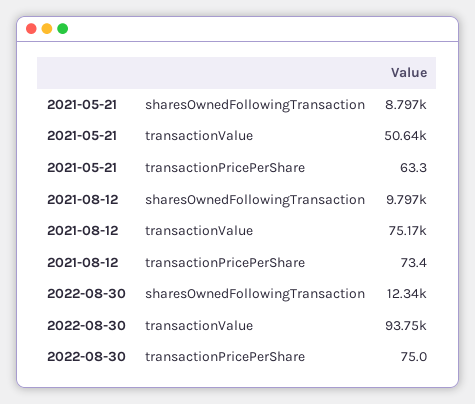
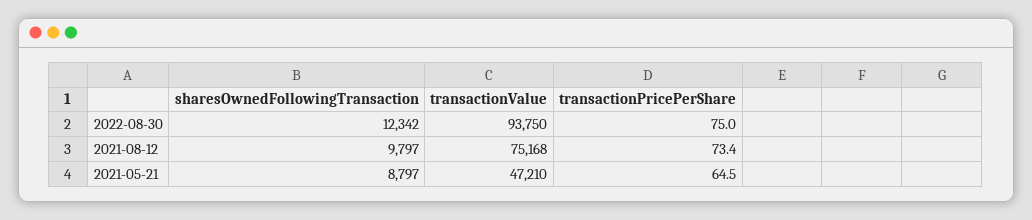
2021-05-21, transactionValue: 50640 -> 47210
2021-05-21, transactionPricePerShare: 63.3 -> 64.5

